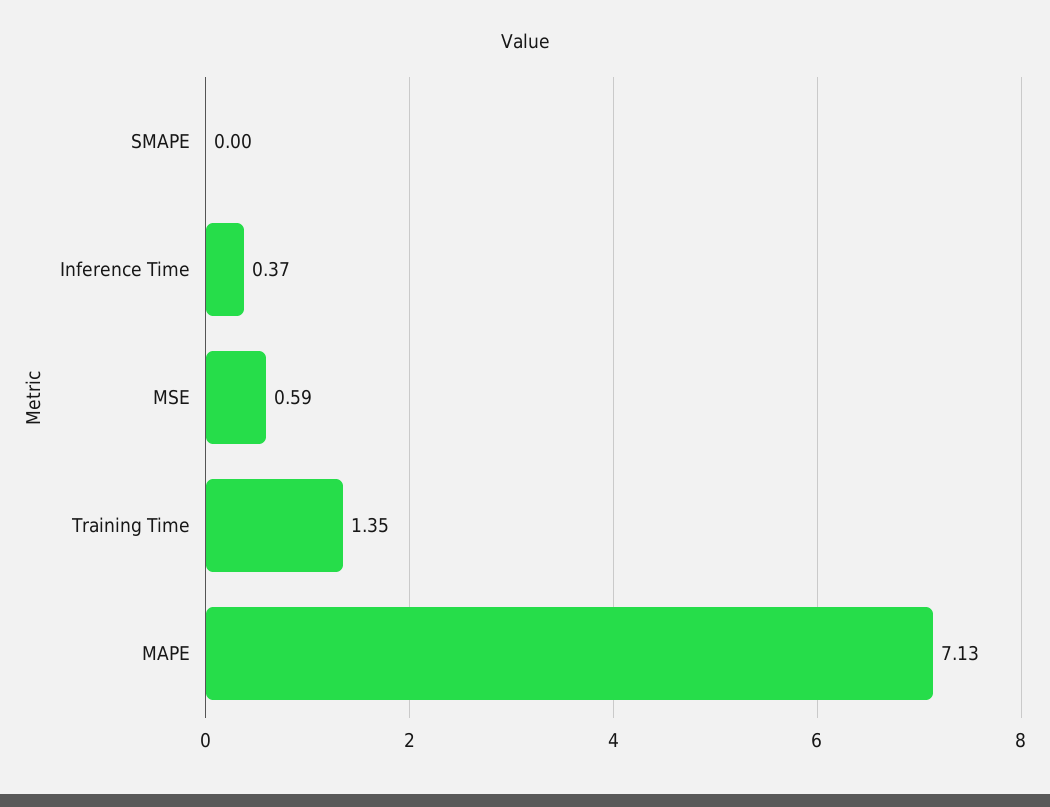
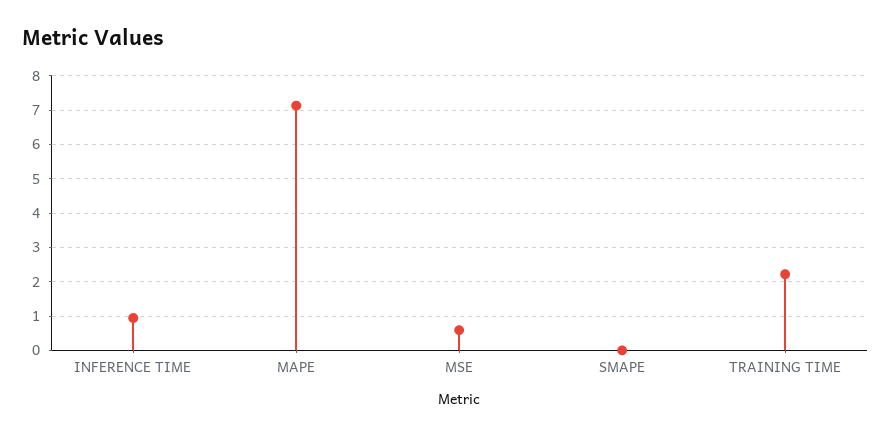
Inference Time: 0.37 -> 1
Training Time: 1.35 -> 2.2

